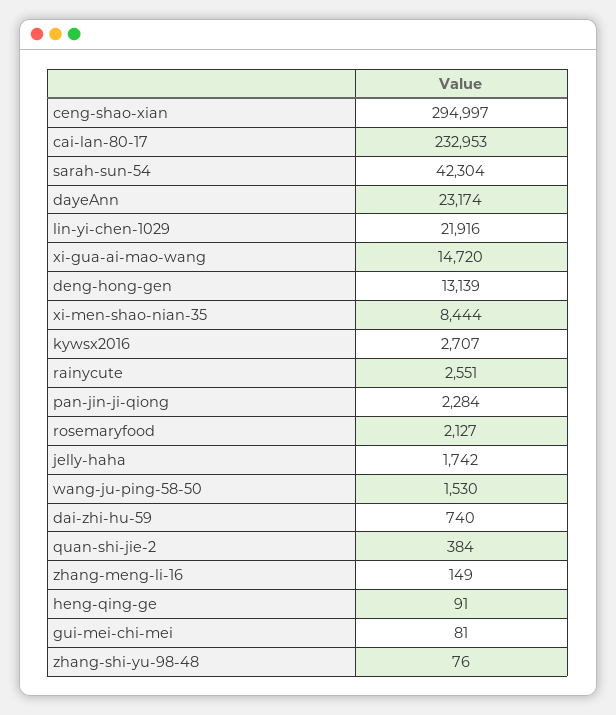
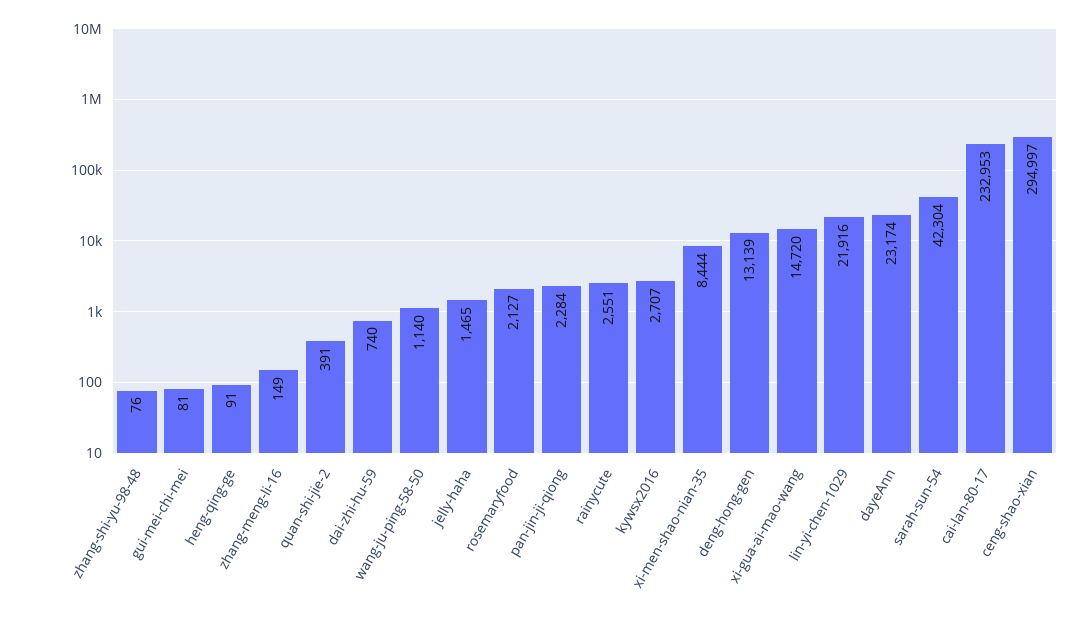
jelly-haha: 1742 -> 1465
wang-ju-ping-58-50: 1530 -> 1140
quan-shi-jie-2: 384 -> 391

